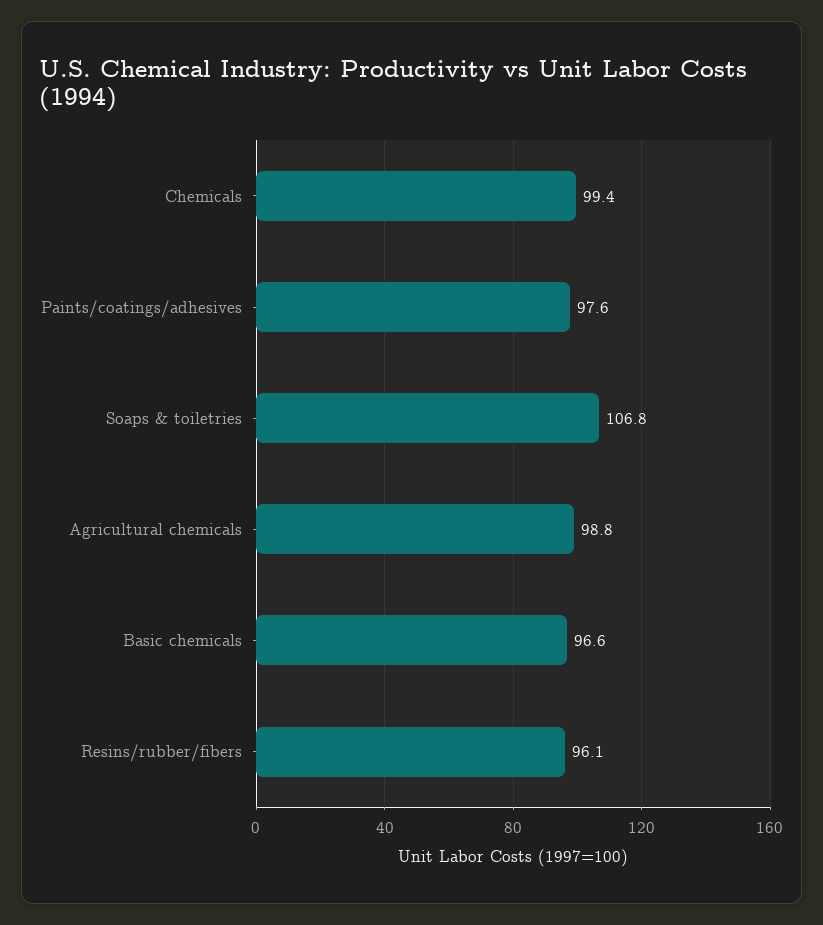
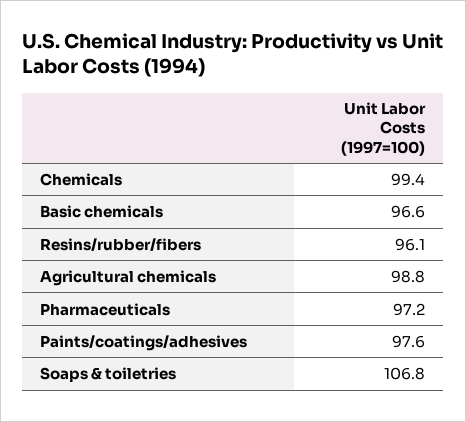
Pharmaceuticals: none -> 97.2

